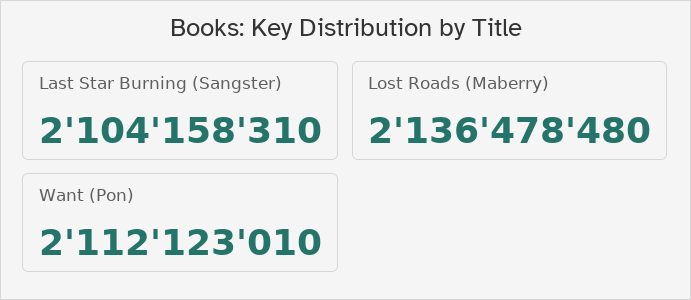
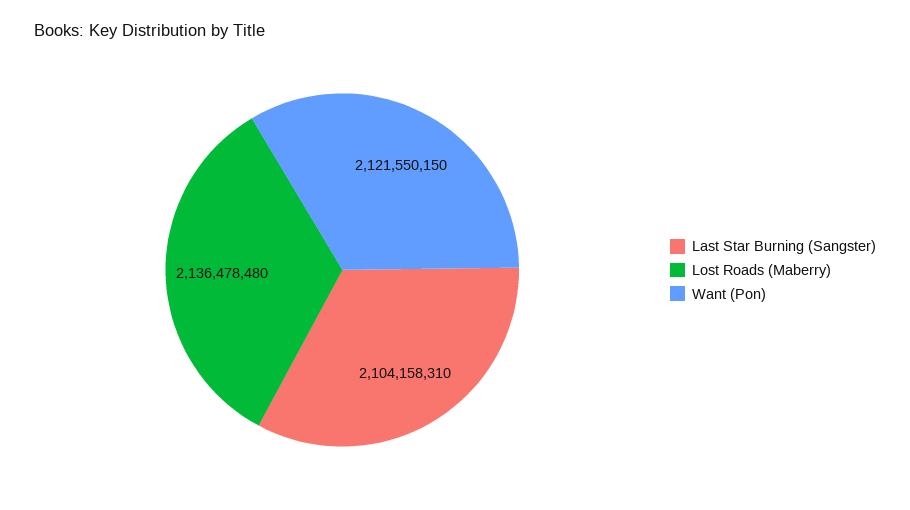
Want (Pon): 2112123010 -> 2121550150

